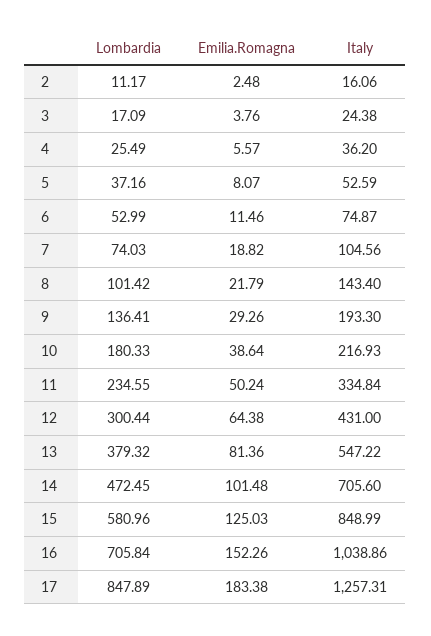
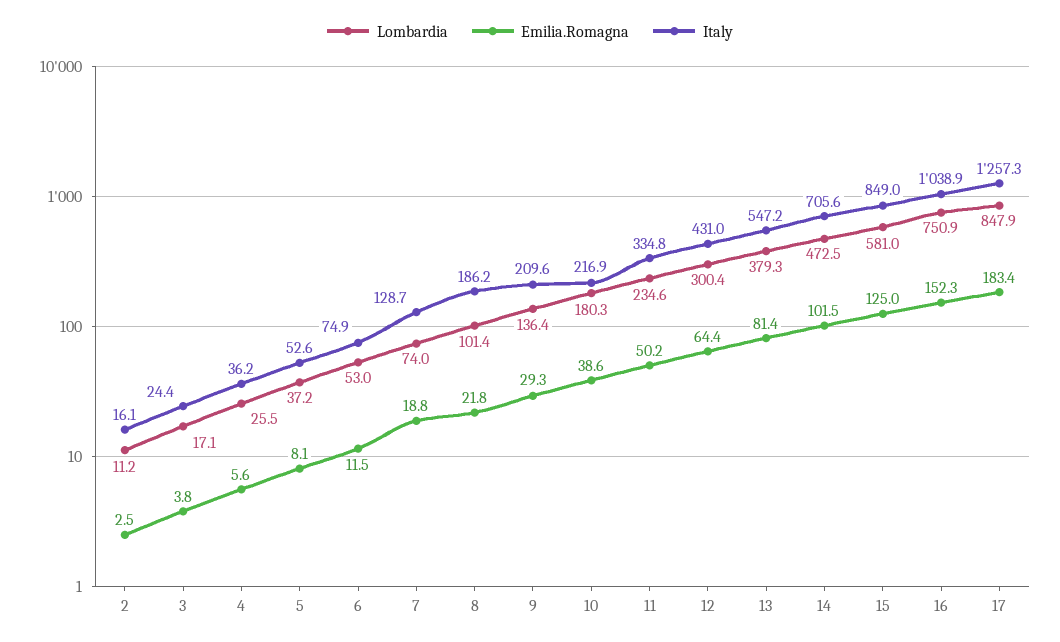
Italy, 7: 104.56 -> 128.7
Italy, 8: 143.4 -> 186.2
Italy, 9: 193.3 -> 209.6
Lombardia, 16: 705.84 -> 750.9

